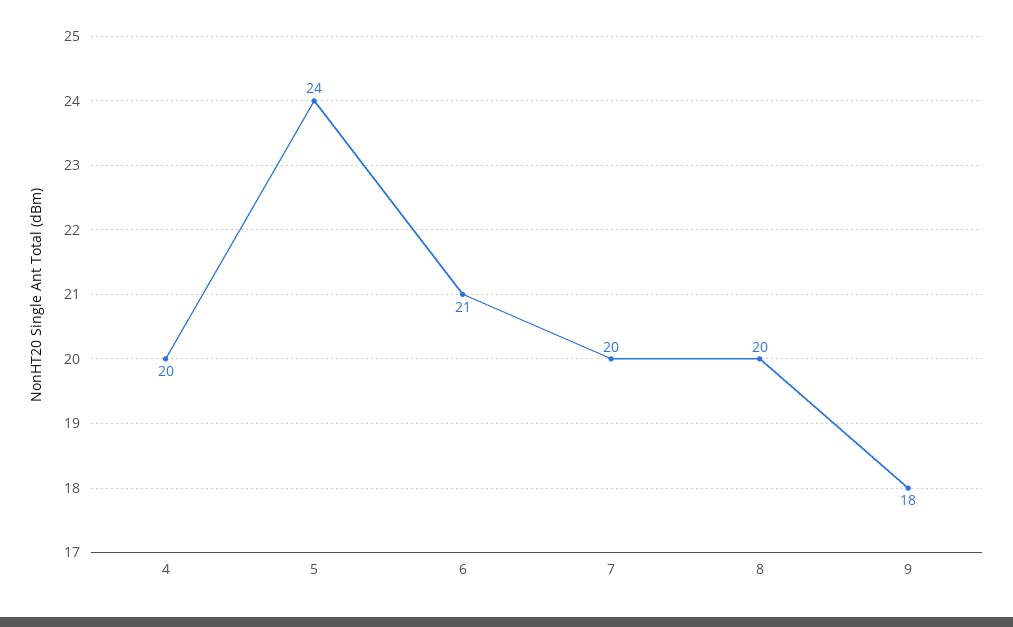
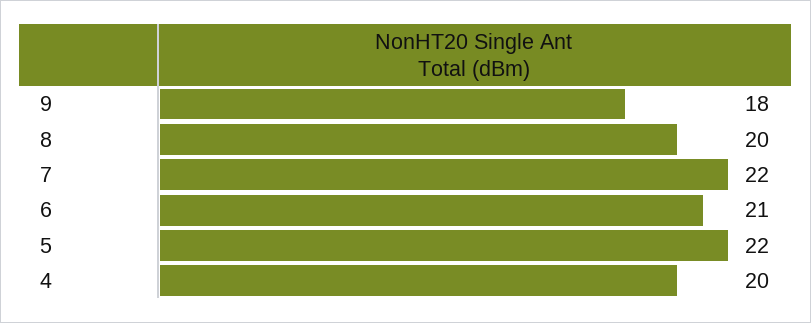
5: 24 -> 22
7: 20 -> 22

